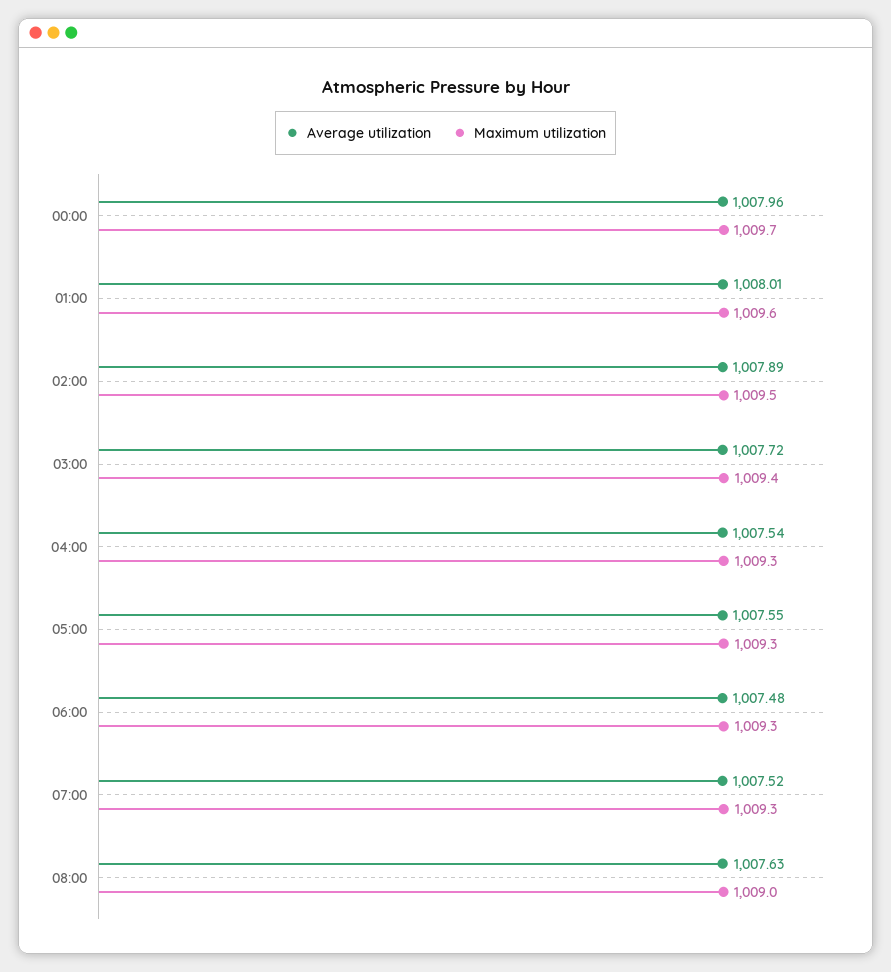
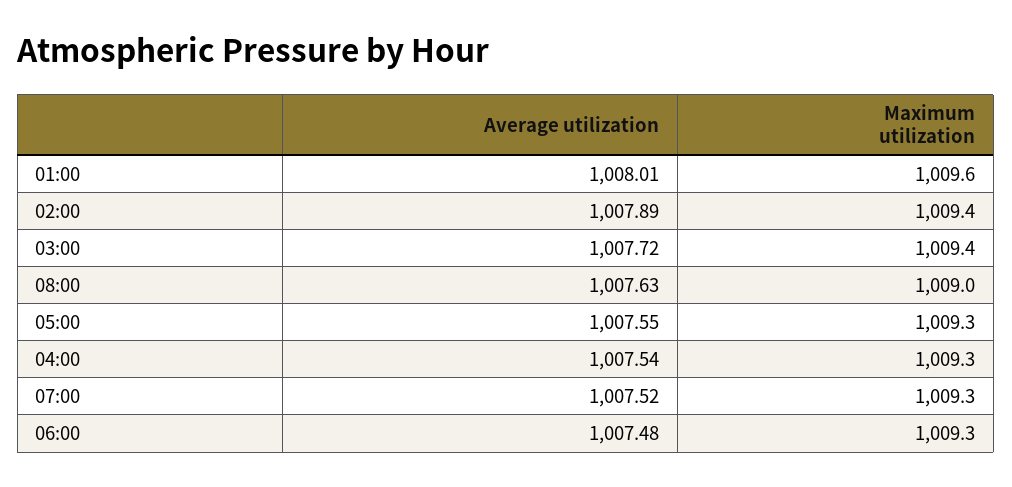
Average utilization, 00:00: 1007.96 -> none
Maximum utilization, 00:00: 1009.7 -> none
Maximum utilization, 02:00: 1009.5 -> 1009.4

